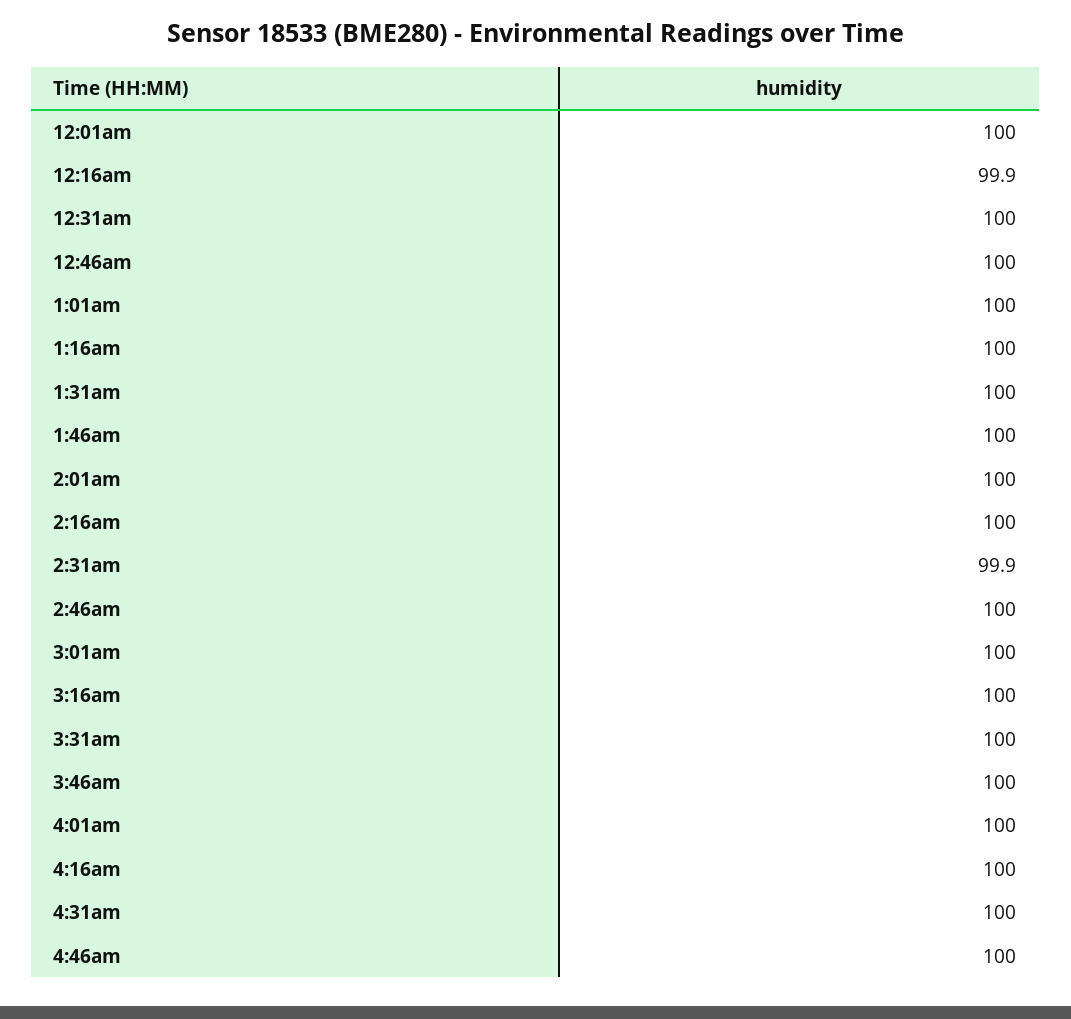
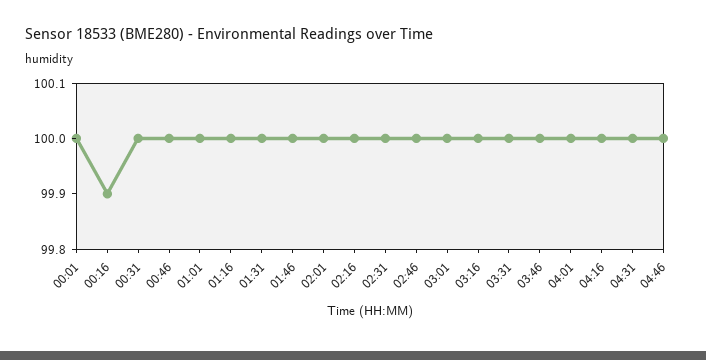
2:31am: 99.9 -> 100

